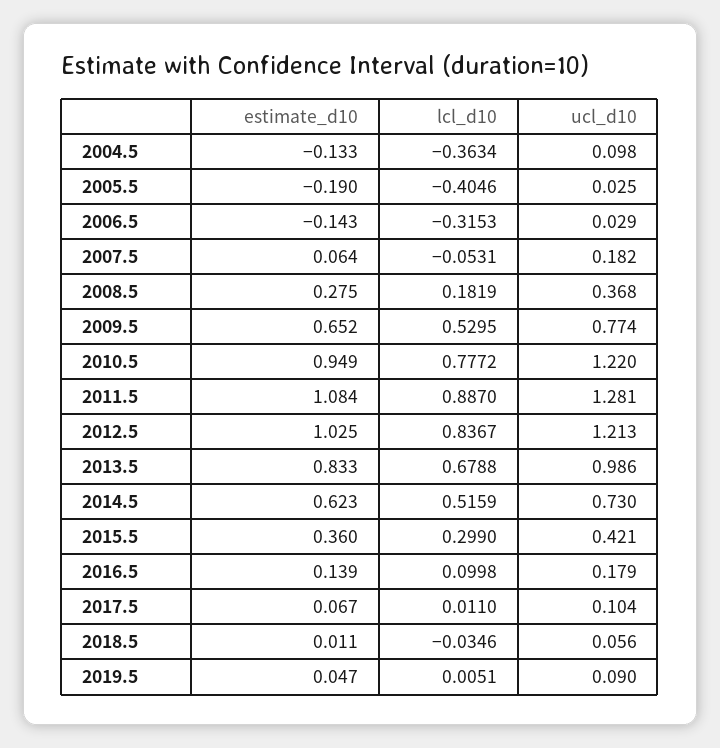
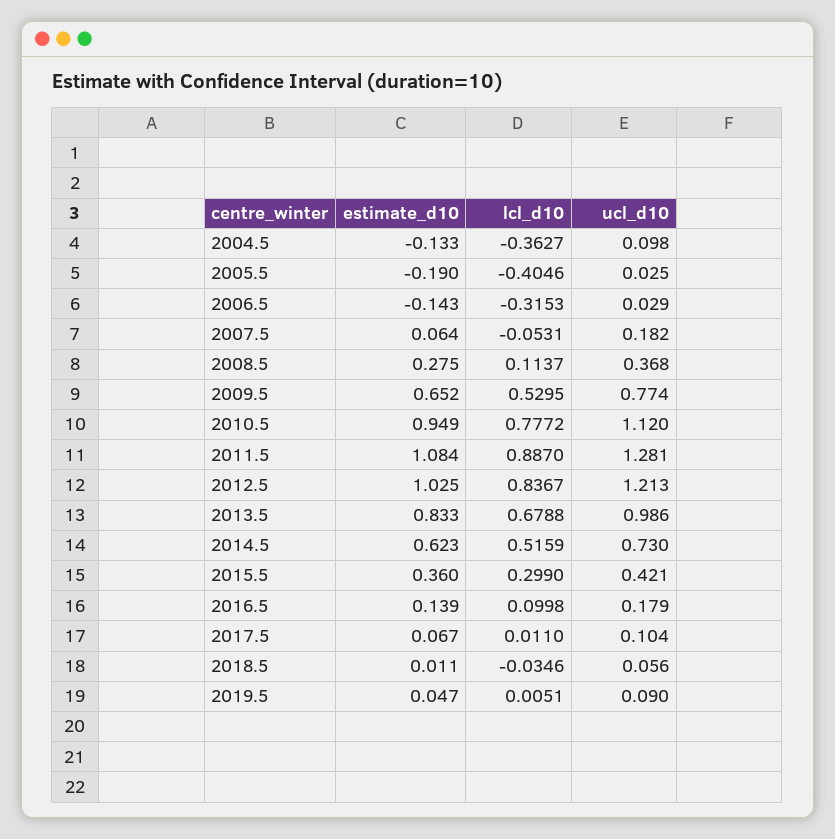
lcl_d10, 2004.5: -0.3634 -> -0.3627
lcl_d10, 2008.5: 0.1819 -> 0.1137
ucl_d10, 2010.5: 1.22 -> 1.12

